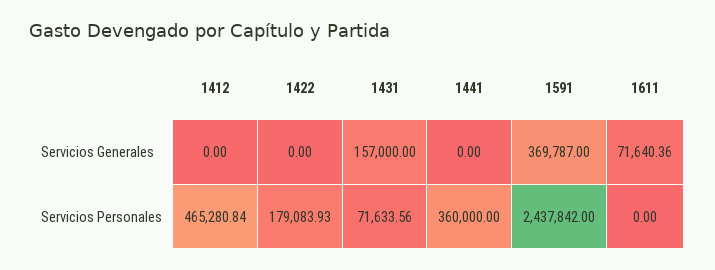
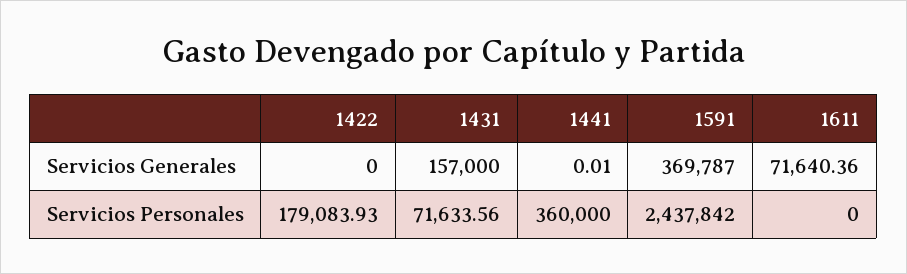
1412, Servicios Generales: 0 -> none
1441, Servicios Generales: 0 -> 0.01
1412, Servicios Personales: 465280.84 -> none

